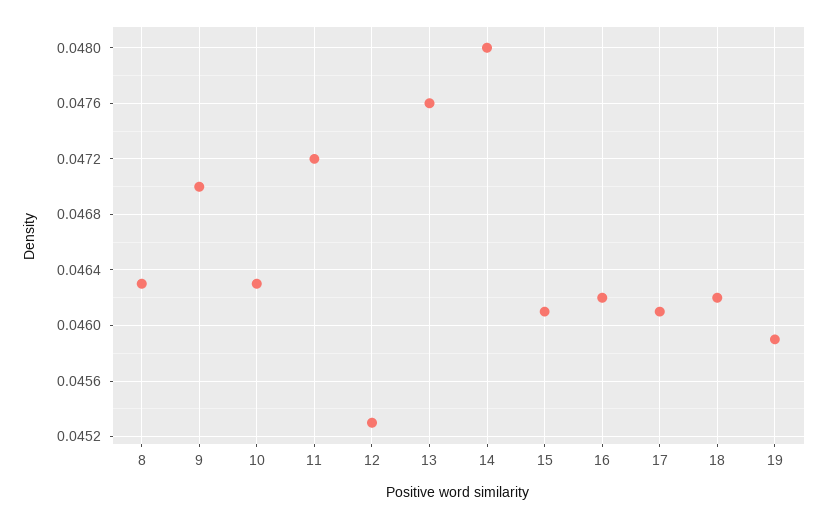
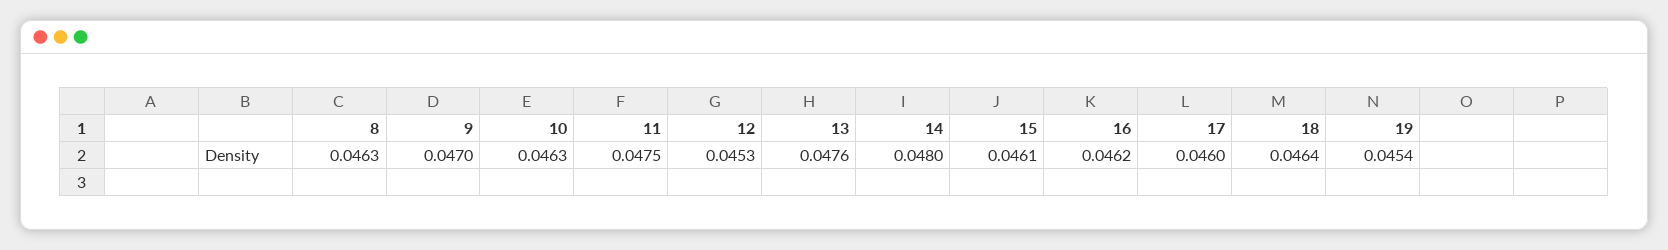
11: 0.0472 -> 0.0475
17: 0.0461 -> 0.046
18: 0.0462 -> 0.0464
19: 0.0459 -> 0.0454

